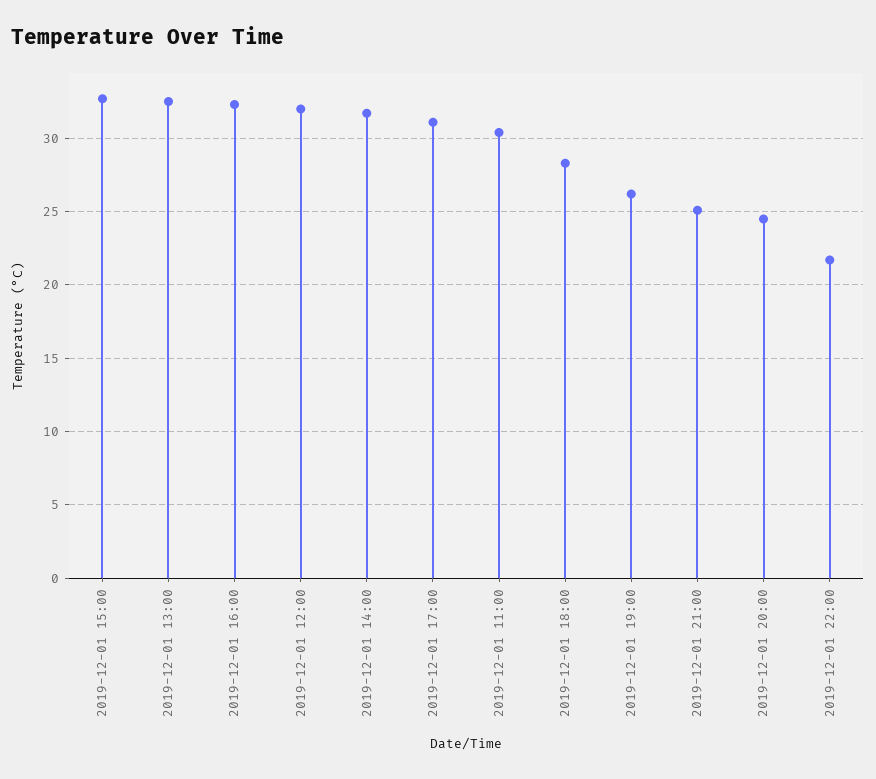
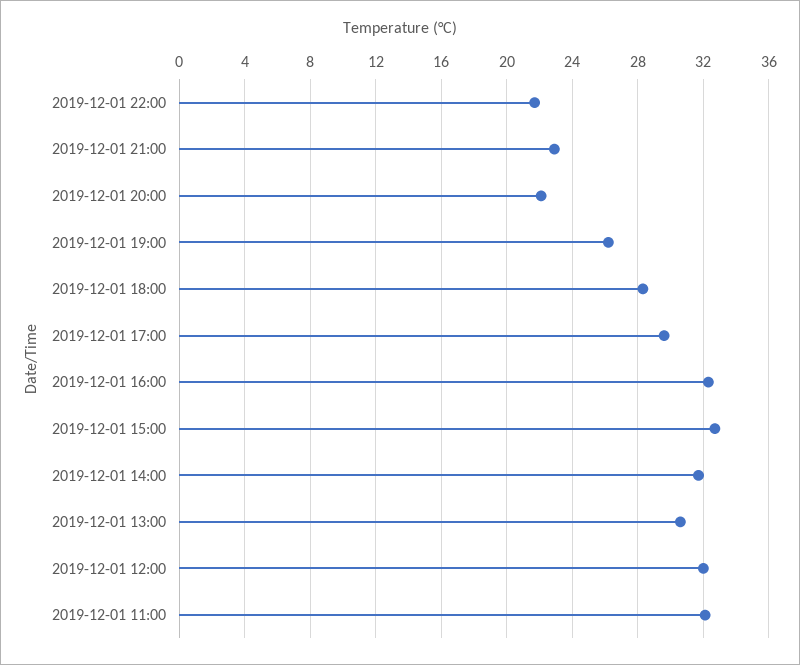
2019-12-01 13:00: 32.5 -> 30.5
2019-12-01 17:00: 31 -> 29.5
2019-12-01 11:00: 30.5 -> 32
2019-12-01 21:00: 25 -> 23
2019-12-01 20:00: 24.5 -> 22

